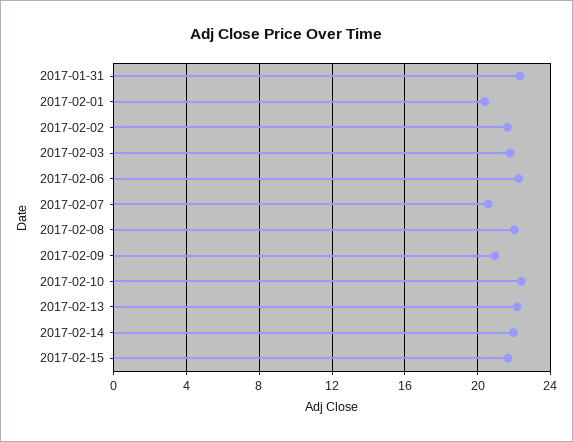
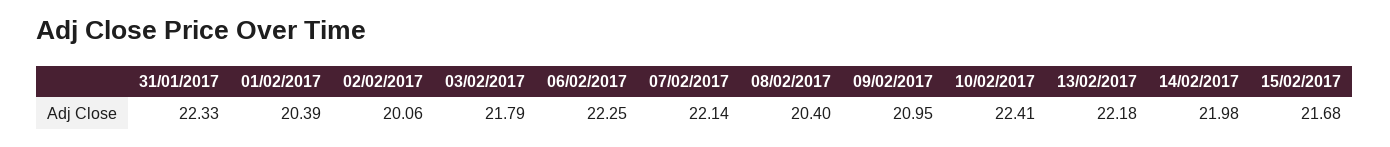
2017-02-02: 21.5 -> 20.06
2017-02-07: 20.5 -> 22.14
2017-02-08: 22 -> 20.4

